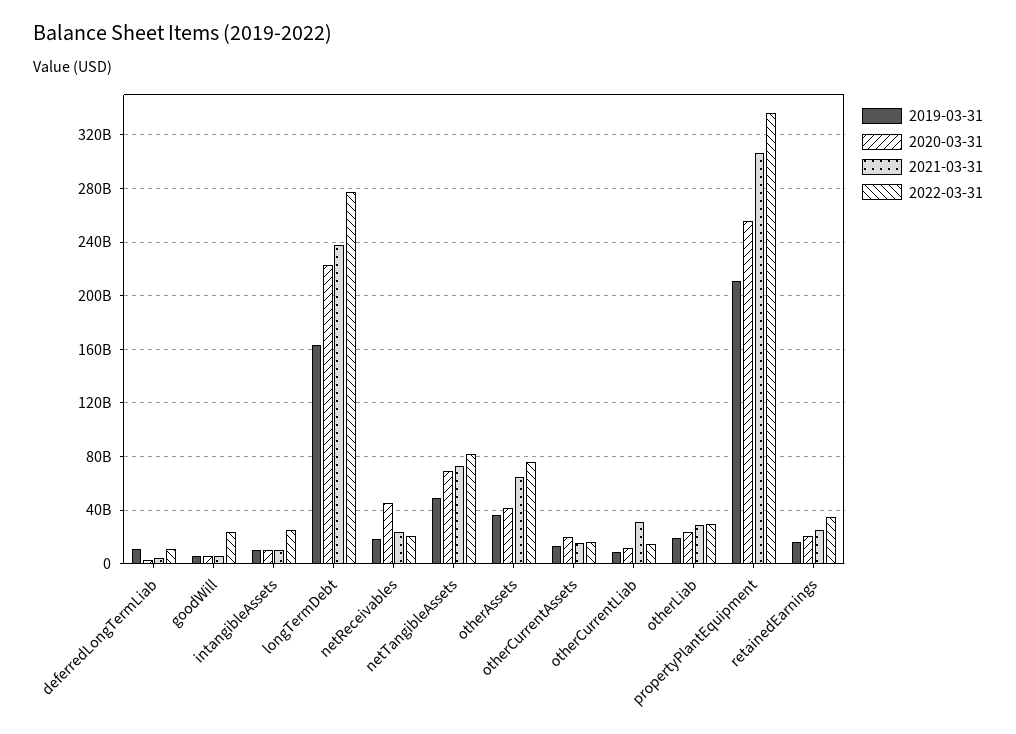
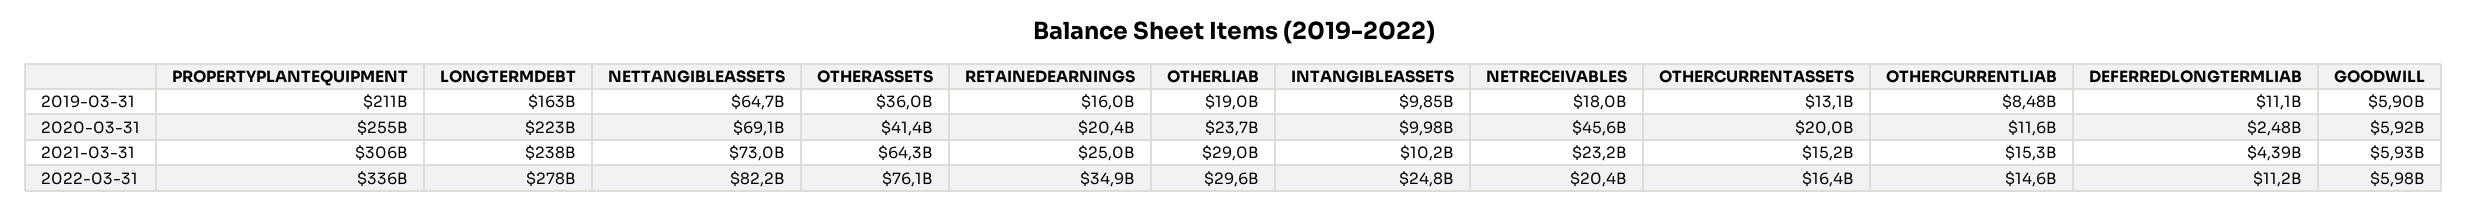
2022-03-31, goodWill: 25000000000 -> 5980000000
2019-03-31, netTangibleAssets: 50000000000 -> 64700000000
2021-03-31, otherCurrentLiab: 30000000000 -> 15300000000

